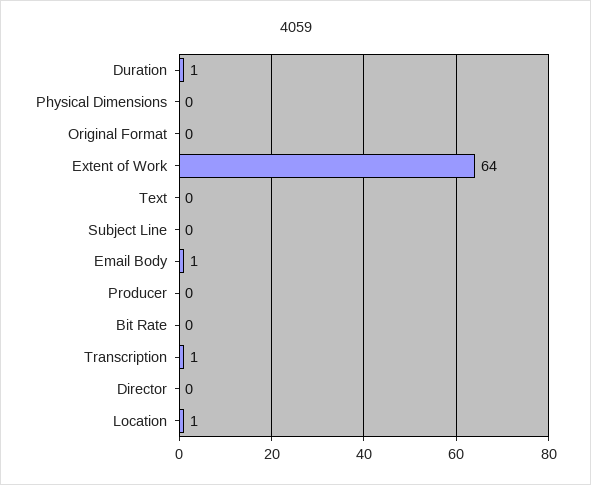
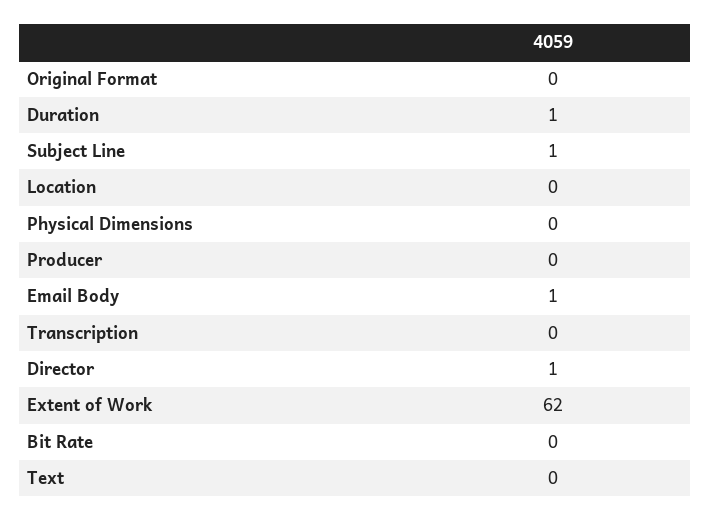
Extent of Work: 64 -> 62
Subject Line: 0 -> 1
Transcription: 1 -> 0
Director: 0 -> 1
Location: 1 -> 0

